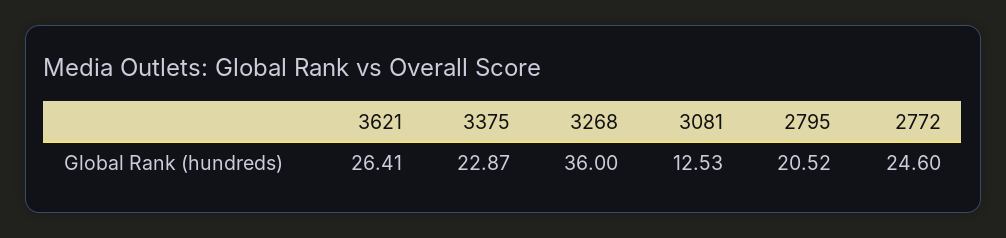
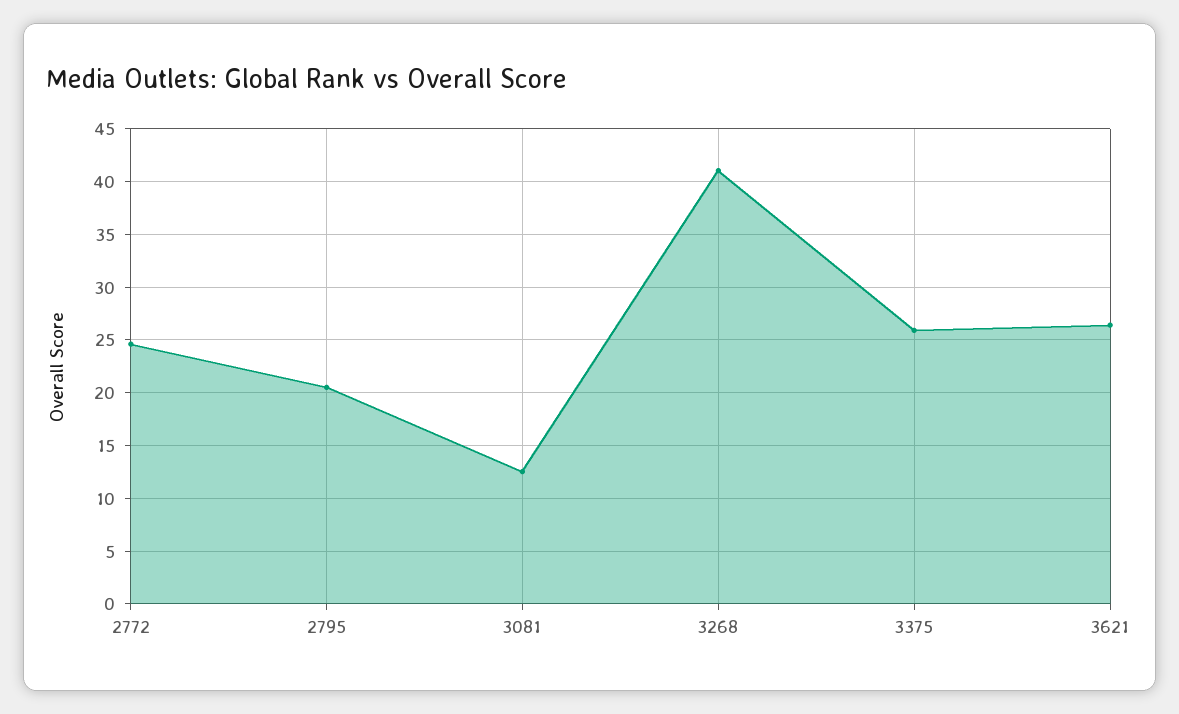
3375: 22.87 -> 26
3268: 36 -> 41

